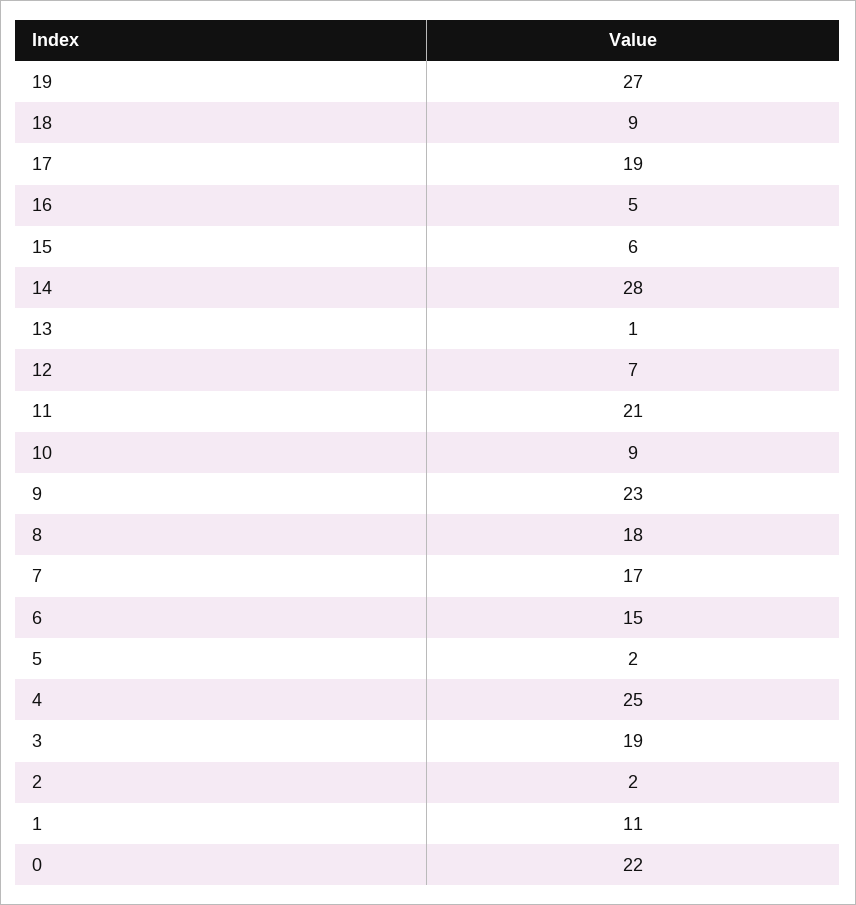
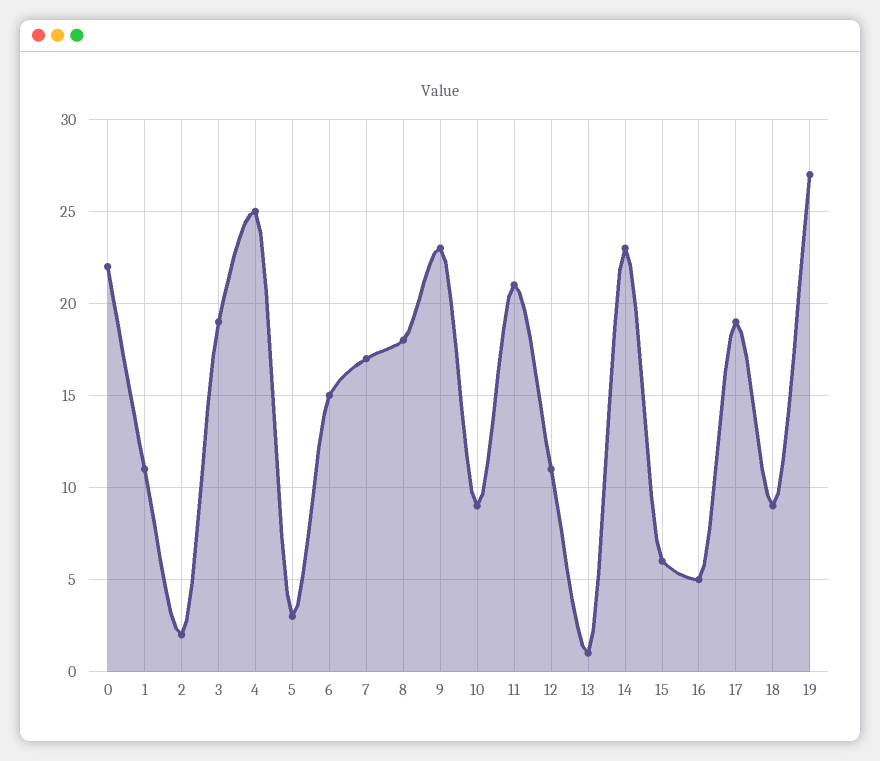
14: 28 -> 23
12: 7 -> 11
5: 2 -> 3

